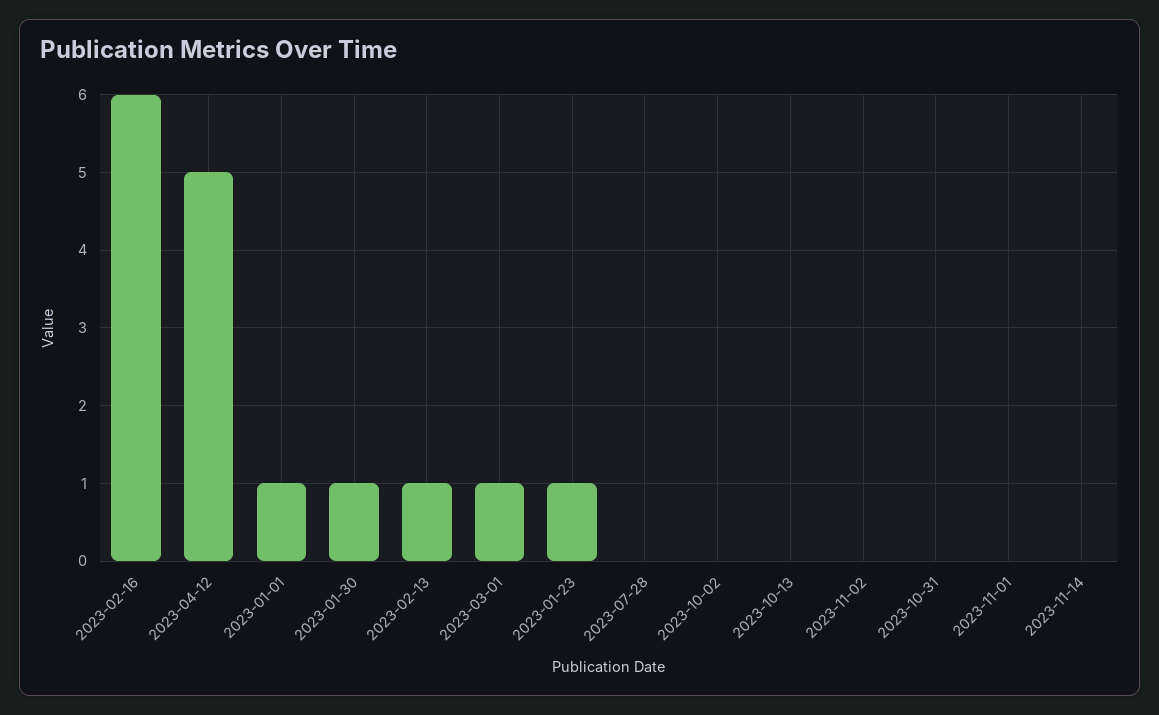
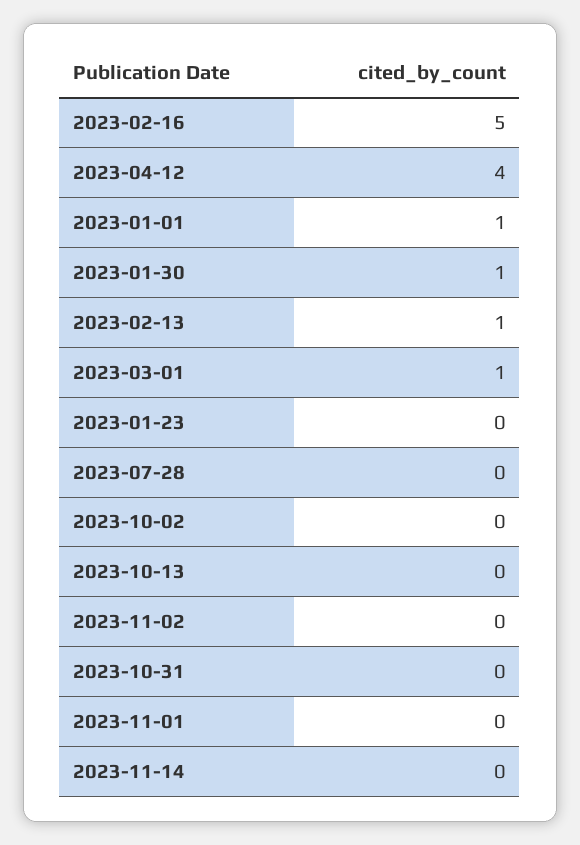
2023-02-16: 6 -> 5
2023-04-12: 5 -> 4
2023-01-23: 1 -> 0

